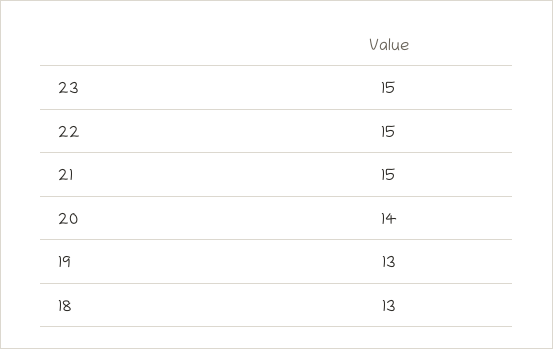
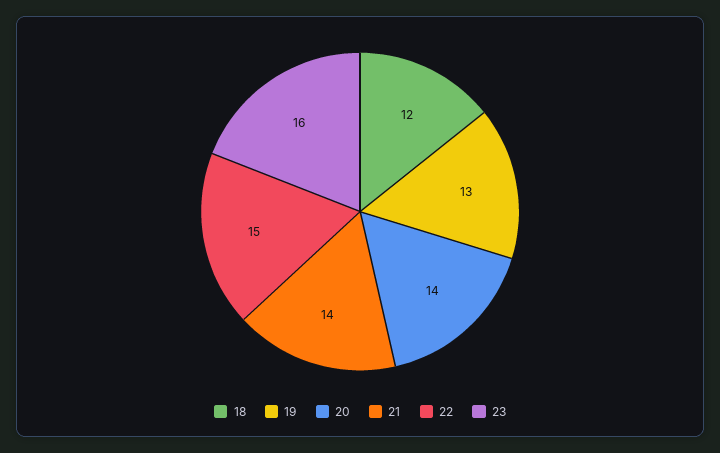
23: 15 -> 16
21: 15 -> 14
18: 13 -> 12

